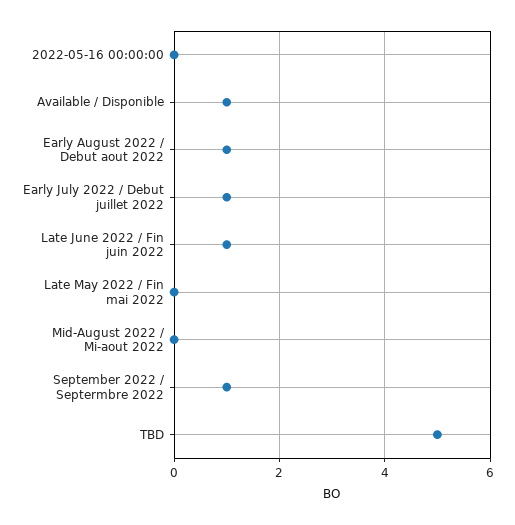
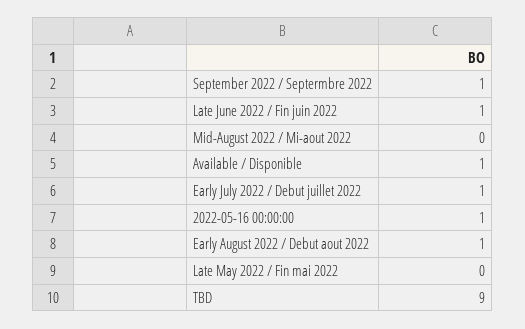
2022-05-16 00:00:00: 0 -> 1
TBD: 5 -> 9

